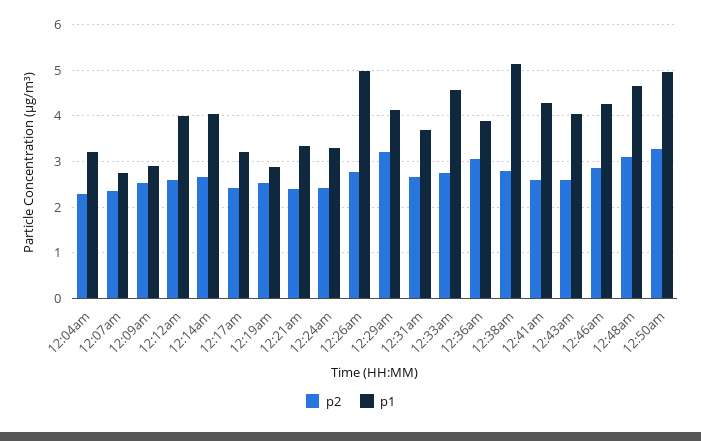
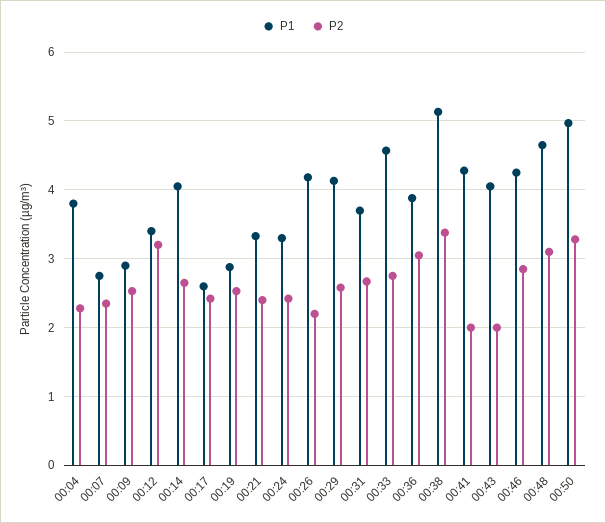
p1, 12:04am: 3.2 -> 3.8
p2, 12:12am: 2.6 -> 3.2
p1, 12:12am: 4 -> 3.4
p1, 12:17am: 3.2 -> 2.6
p2, 12:26am: 2.8 -> 2.2
p1, 12:26am: 5 -> 4.2
p2, 12:29am: 3.2 -> 2.6
p2, 12:38am: 2.8 -> 3.4
p2, 12:41am: 2.6 -> 2
p2, 12:43am: 2.6 -> 2

